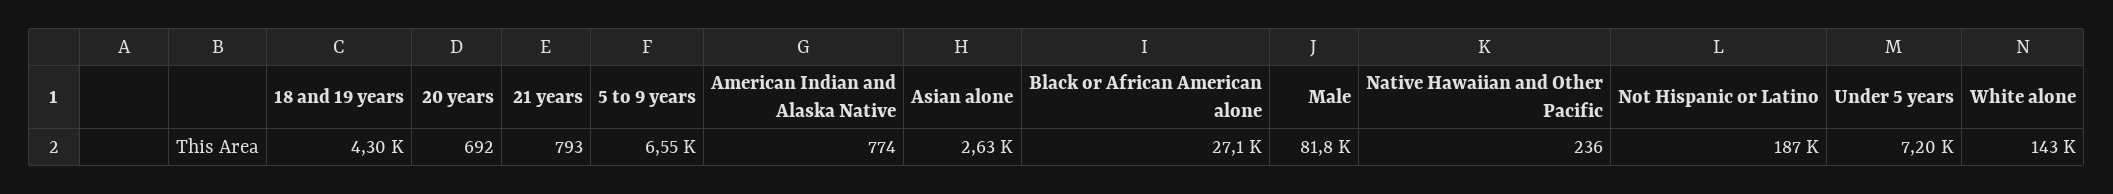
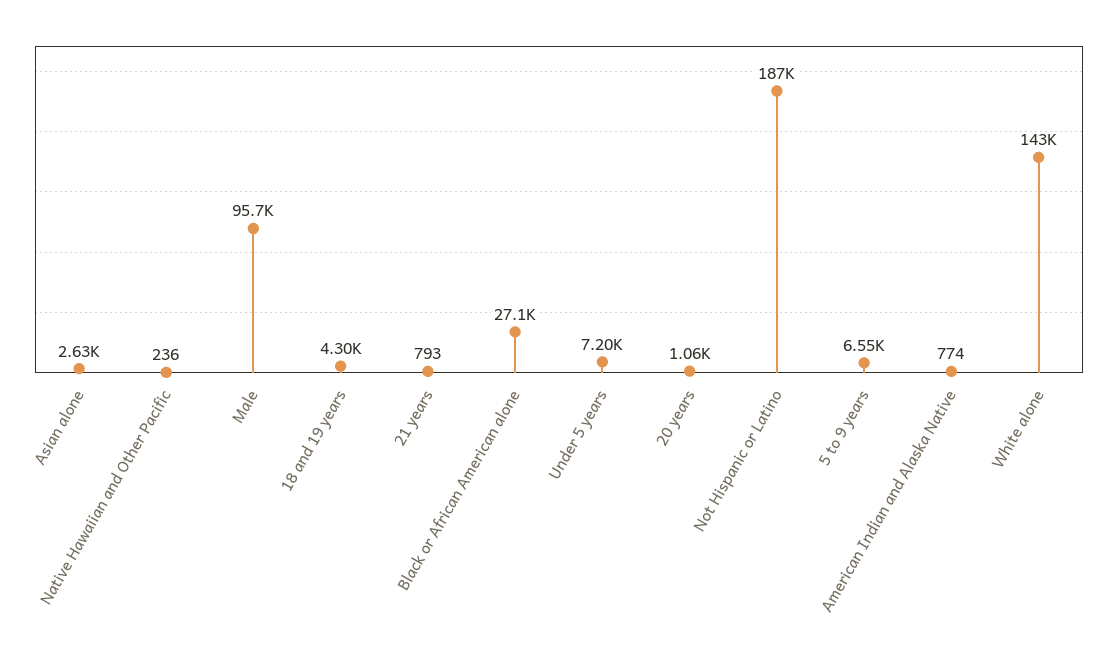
20 years: 692 -> 1060
Male: 81800 -> 95700

